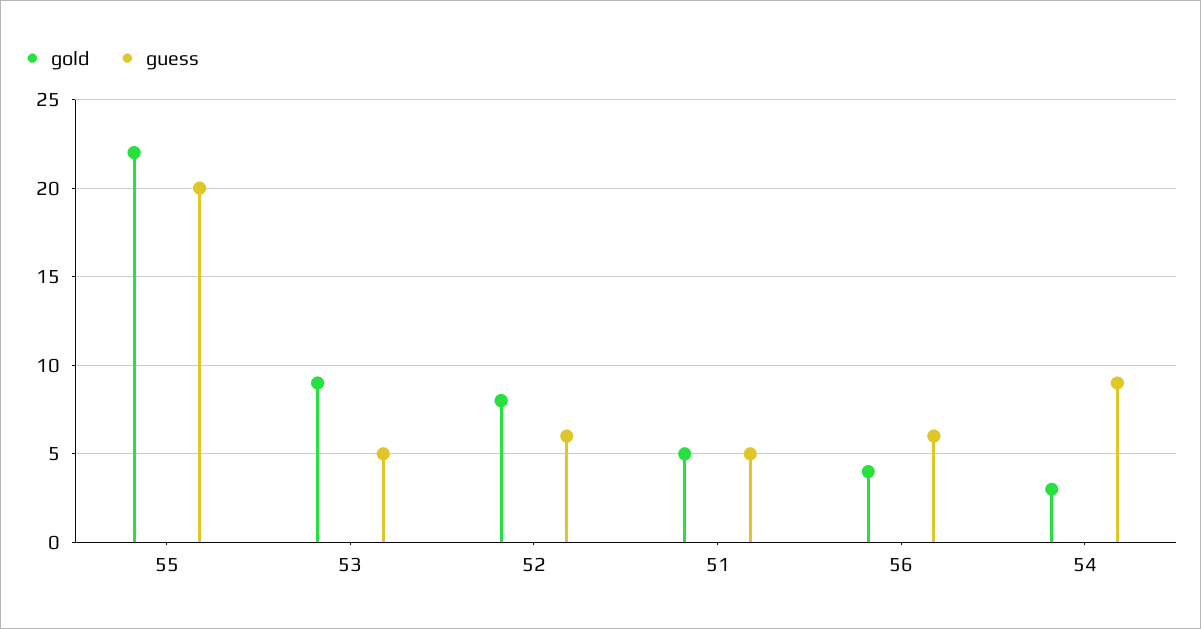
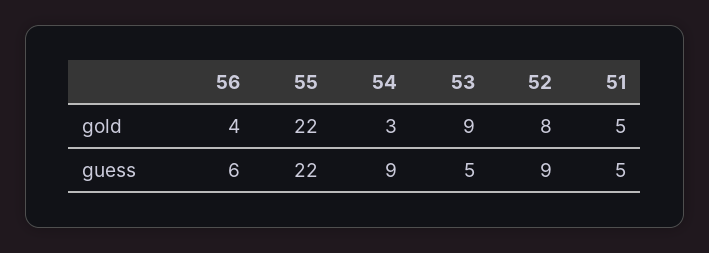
guess, 55: 20 -> 22
guess, 52: 6 -> 9

